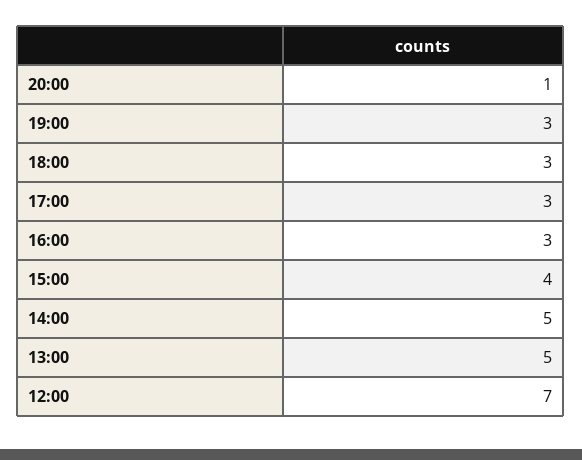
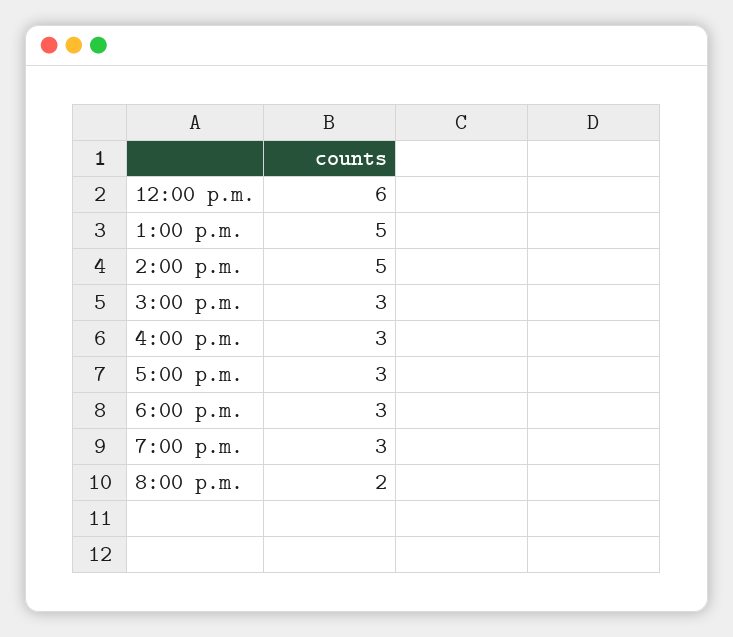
20:00: 1 -> 2
15:00: 4 -> 3
12:00: 7 -> 6

